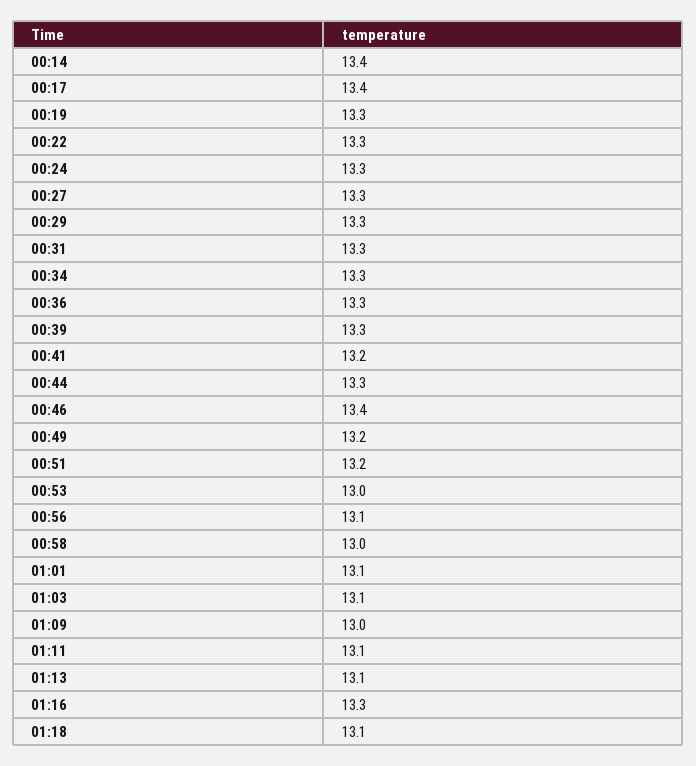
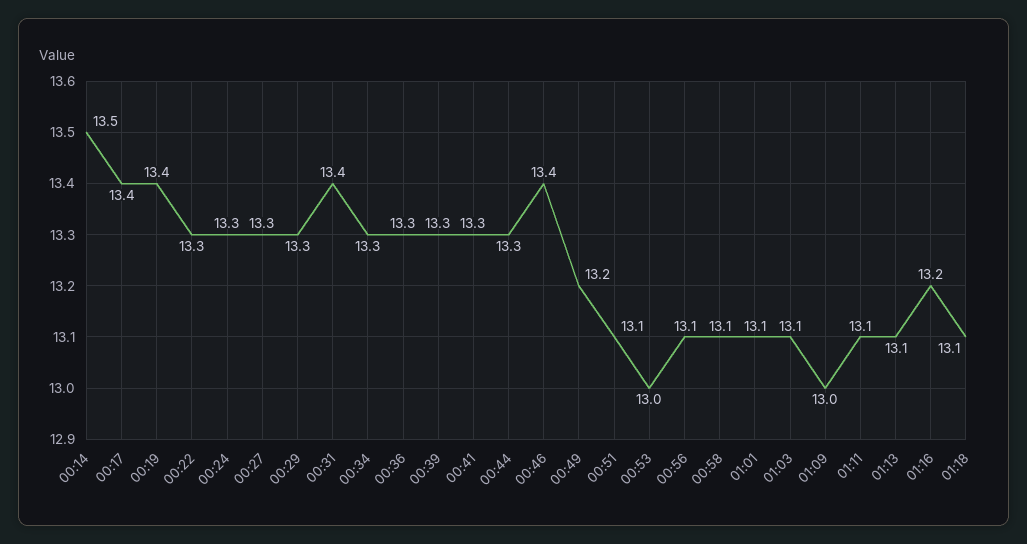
00:14: 13.4 -> 13.5
00:19: 13.3 -> 13.4
00:31: 13.3 -> 13.4
00:41: 13.2 -> 13.3
00:51: 13.2 -> 13.1
00:58: 13 -> 13.1
01:16: 13.3 -> 13.2

